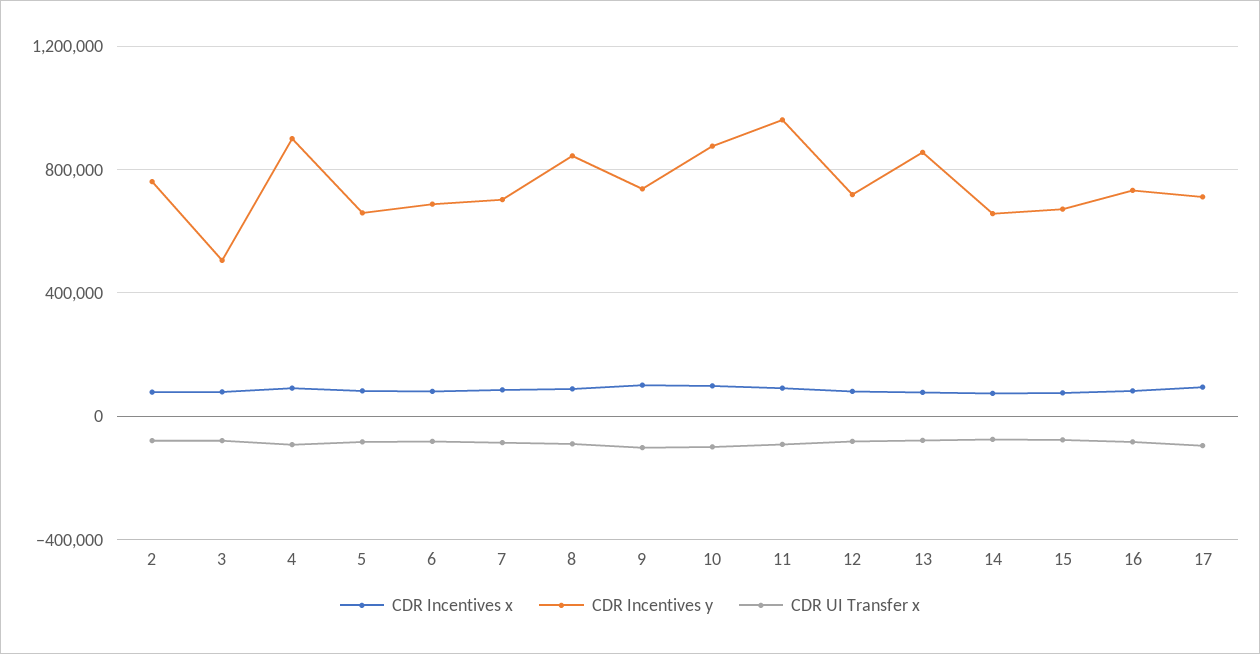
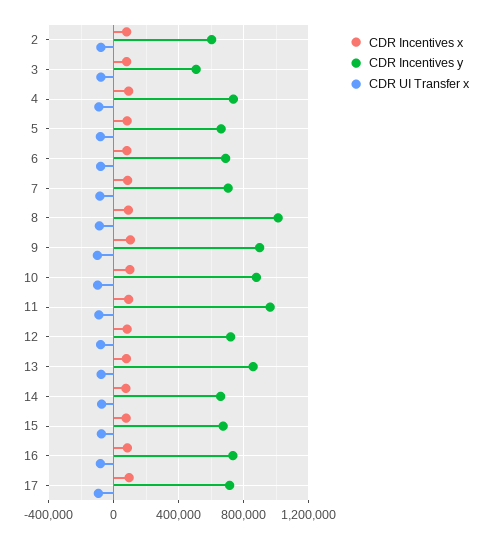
CDR Incentives y, 2: 750000 -> 600000
CDR Incentives y, 4: 900000 -> 750000
CDR Incentives y, 8: 850000 -> 1000000
CDR Incentives y, 9: 750000 -> 900000

